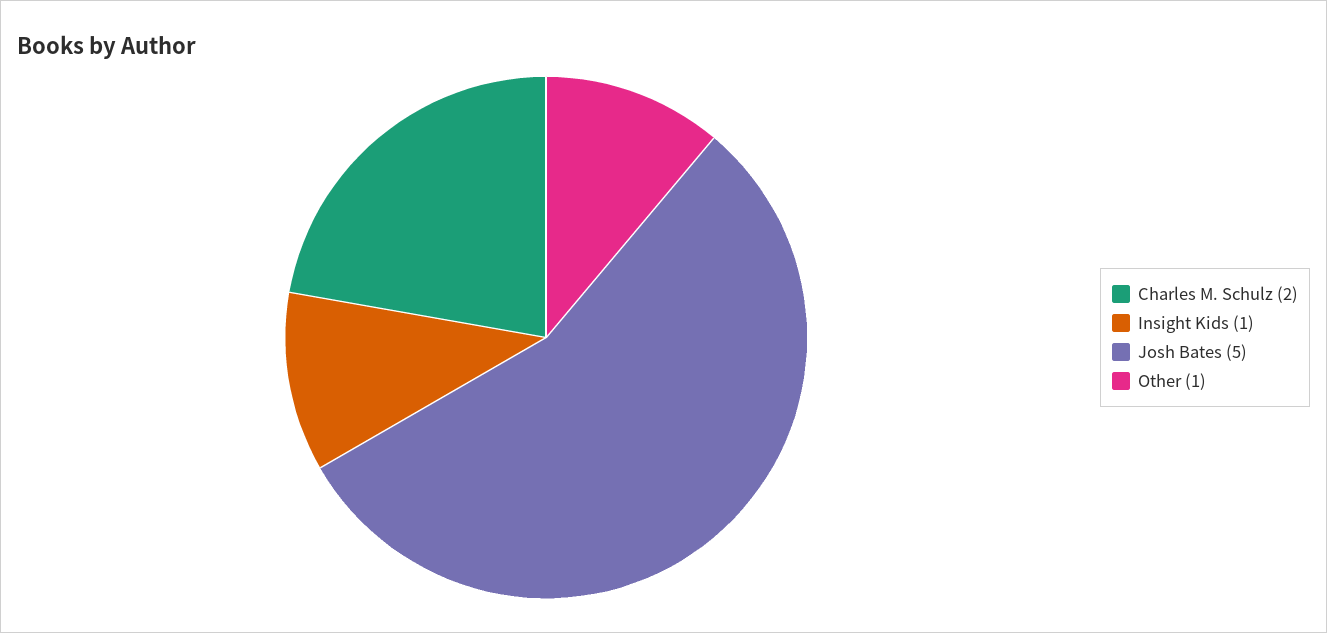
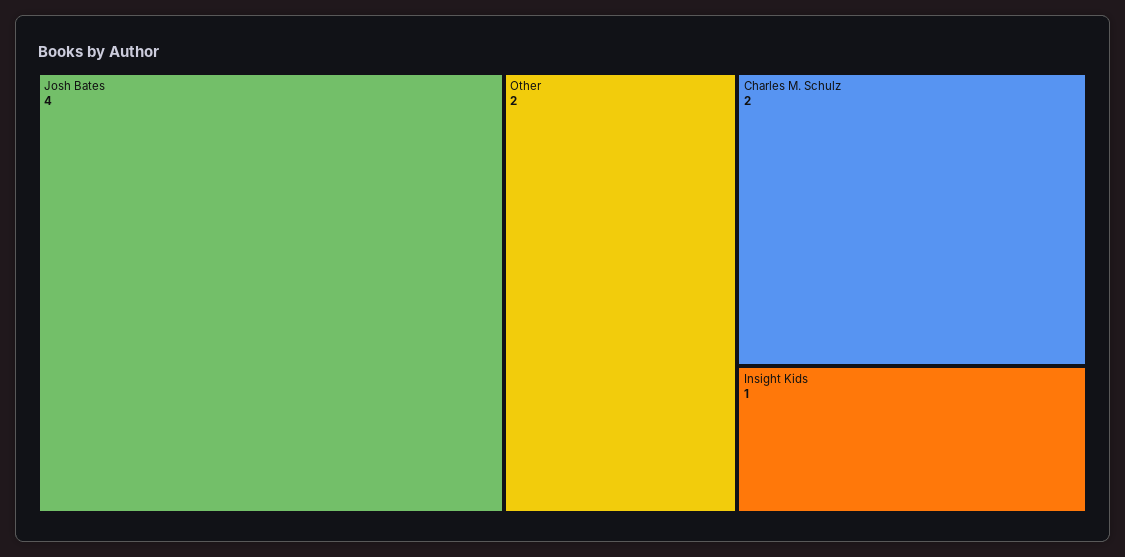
Josh Bates: 5 -> 4
Other: 1 -> 2

